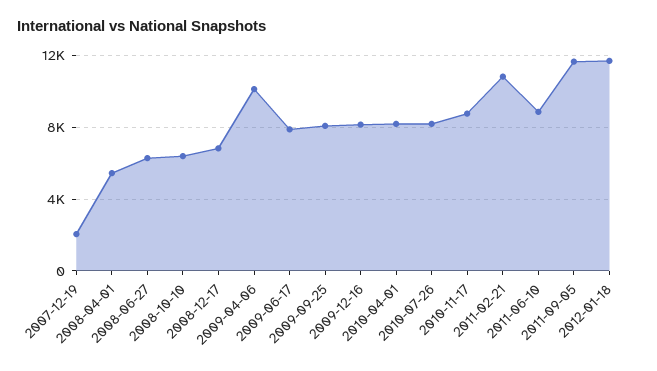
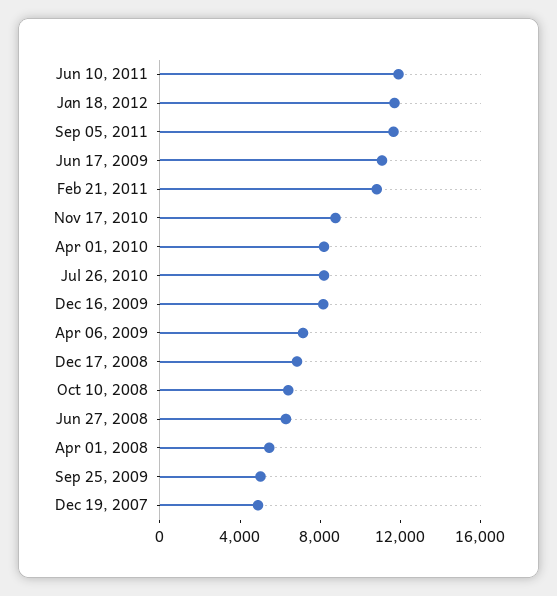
2007-12-19: 2000 -> 5000
2009-04-06: 10000 -> 7000
2009-06-17: 8000 -> 11000
2009-09-25: 8000 -> 5000
2011-06-10: 9000 -> 12000

